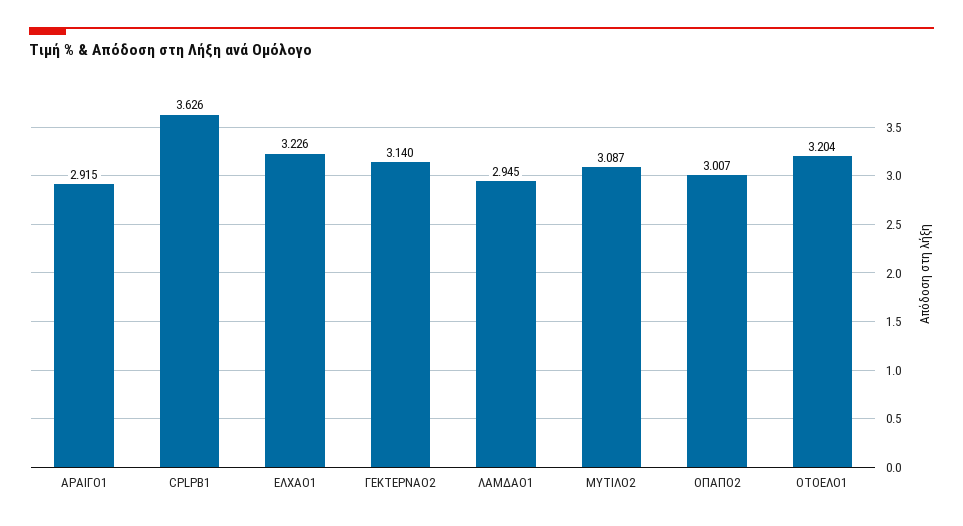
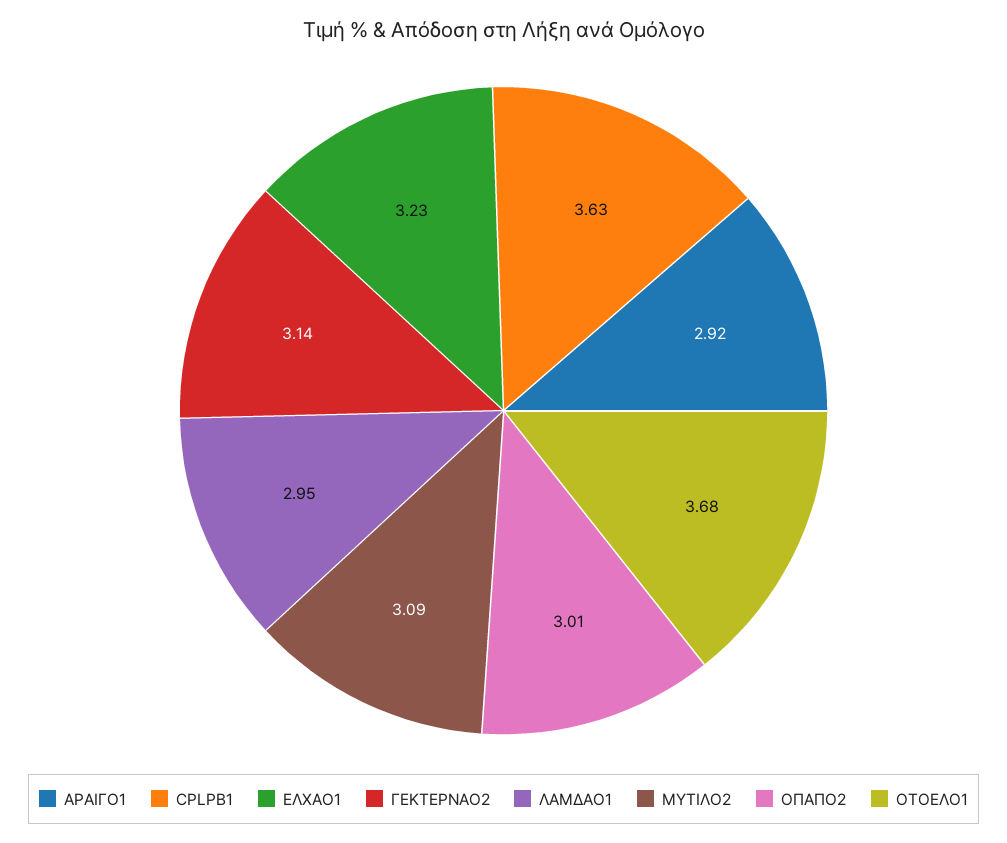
ΟΤΟΕΛΟ1: 3.204 -> 3.68

